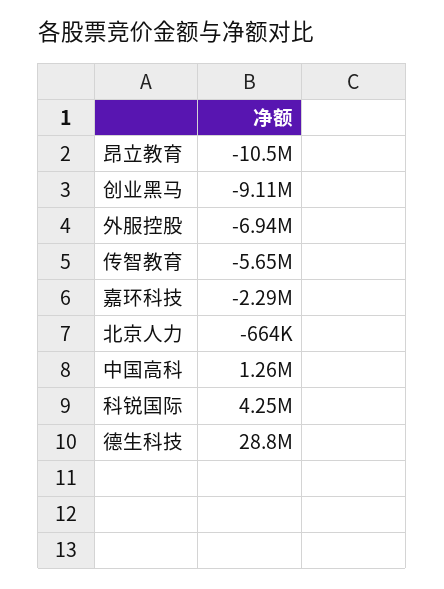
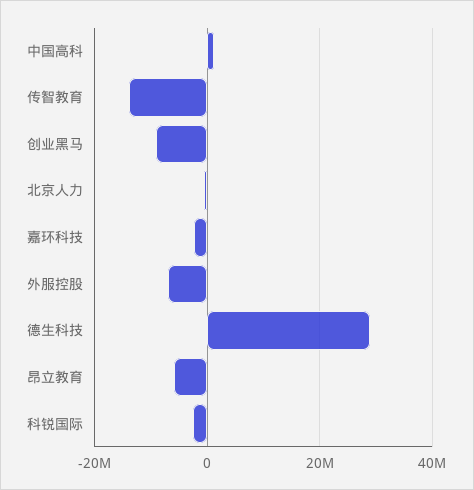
昂立教育: -10500000 -> -6000000
传智教育: -5650000 -> -14000000
科锐国际: 4250000 -> -2000000

